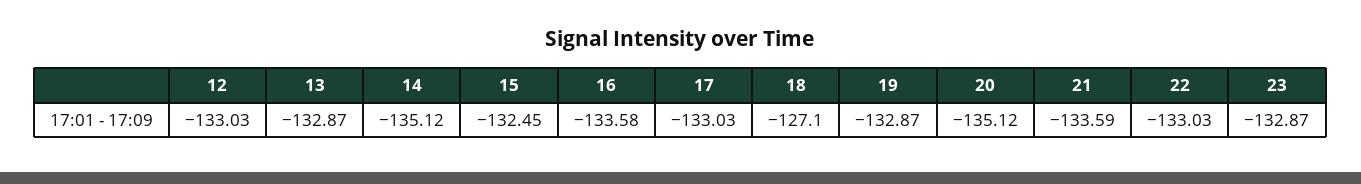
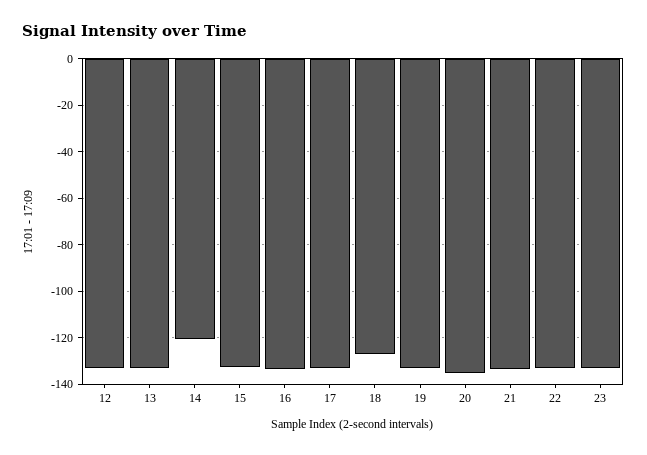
14: -135.12 -> -120

